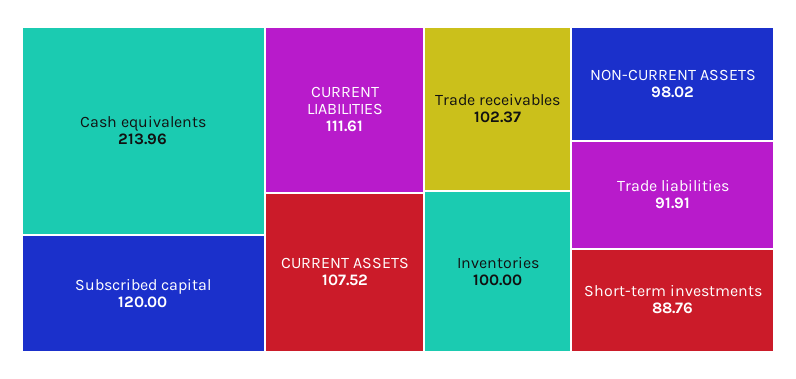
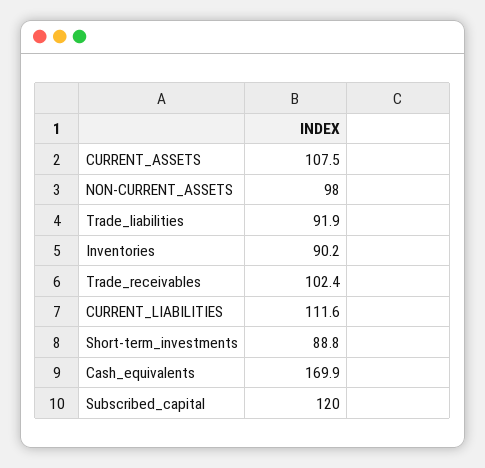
Cash equivalents: 213.96 -> 169.9
Inventories: 100 -> 90.2

